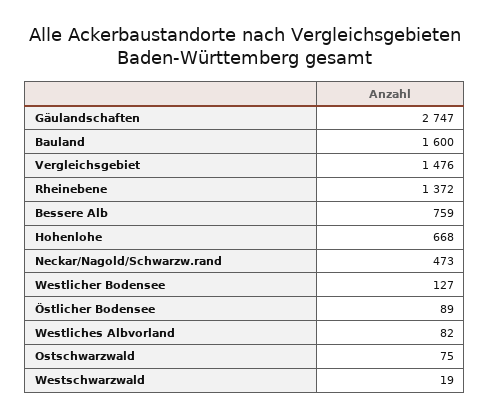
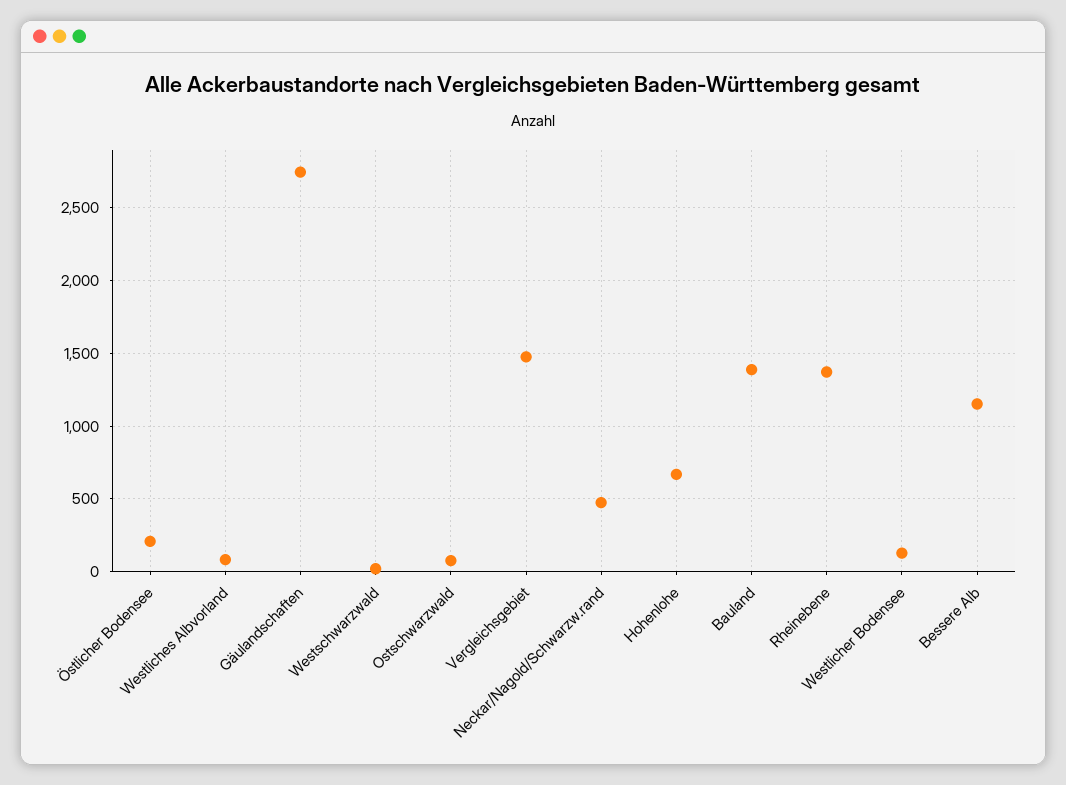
Bauland: 1600 -> 1400
Bessere Alb: 759 -> 1150
Östlicher Bodensee: 89 -> 200

